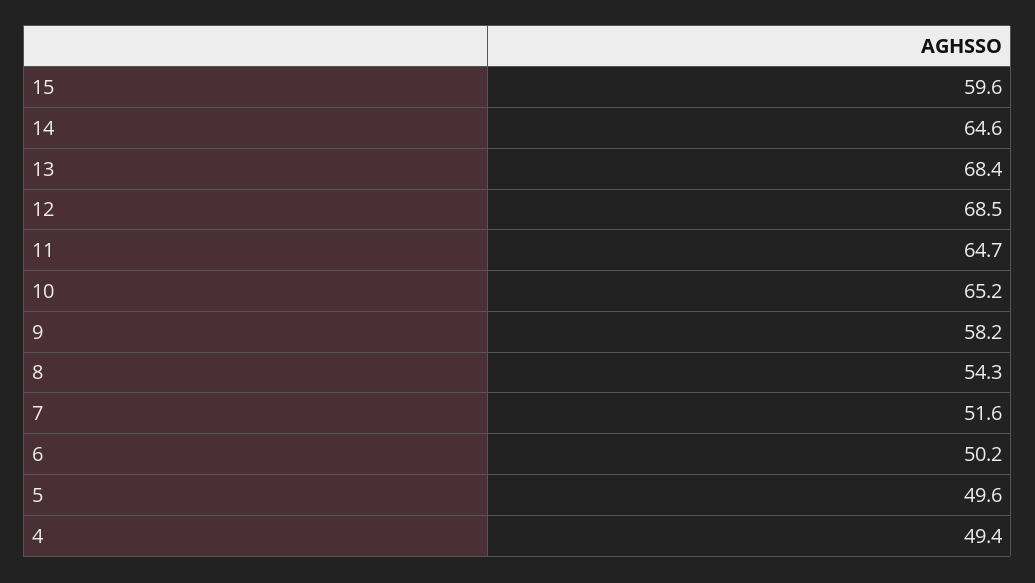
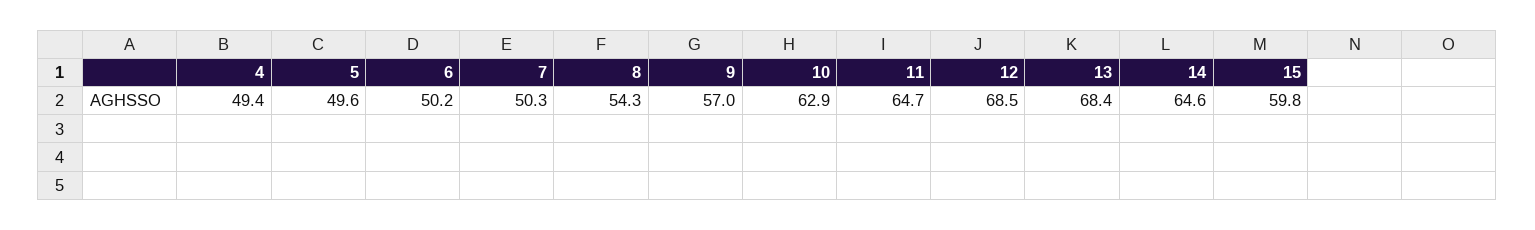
15: 59.6 -> 59.8
10: 65.2 -> 62.9
9: 58.2 -> 57
7: 51.6 -> 50.3

